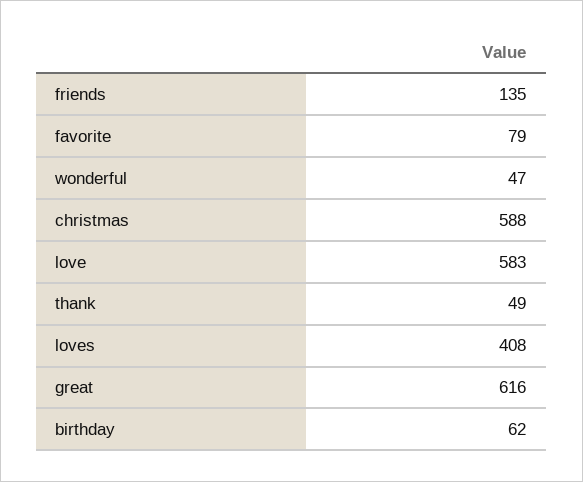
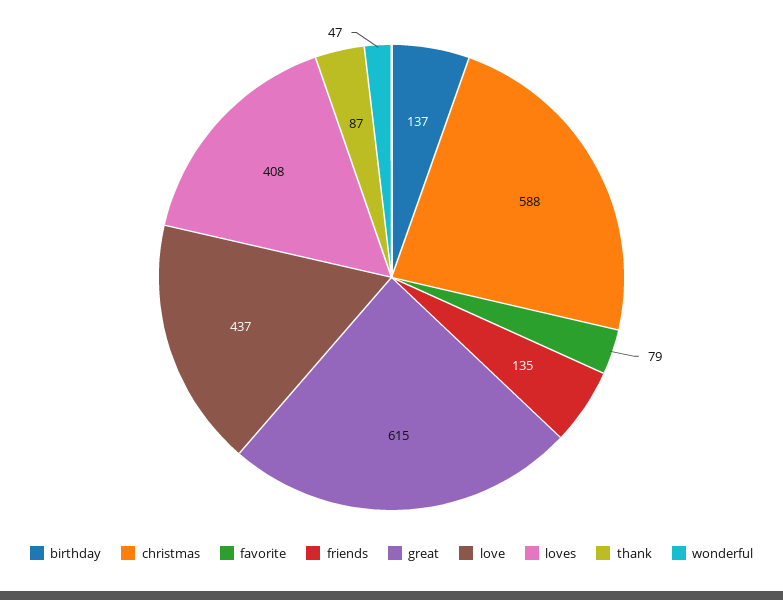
love: 583 -> 437
thank: 49 -> 87
great: 616 -> 615
birthday: 62 -> 137

